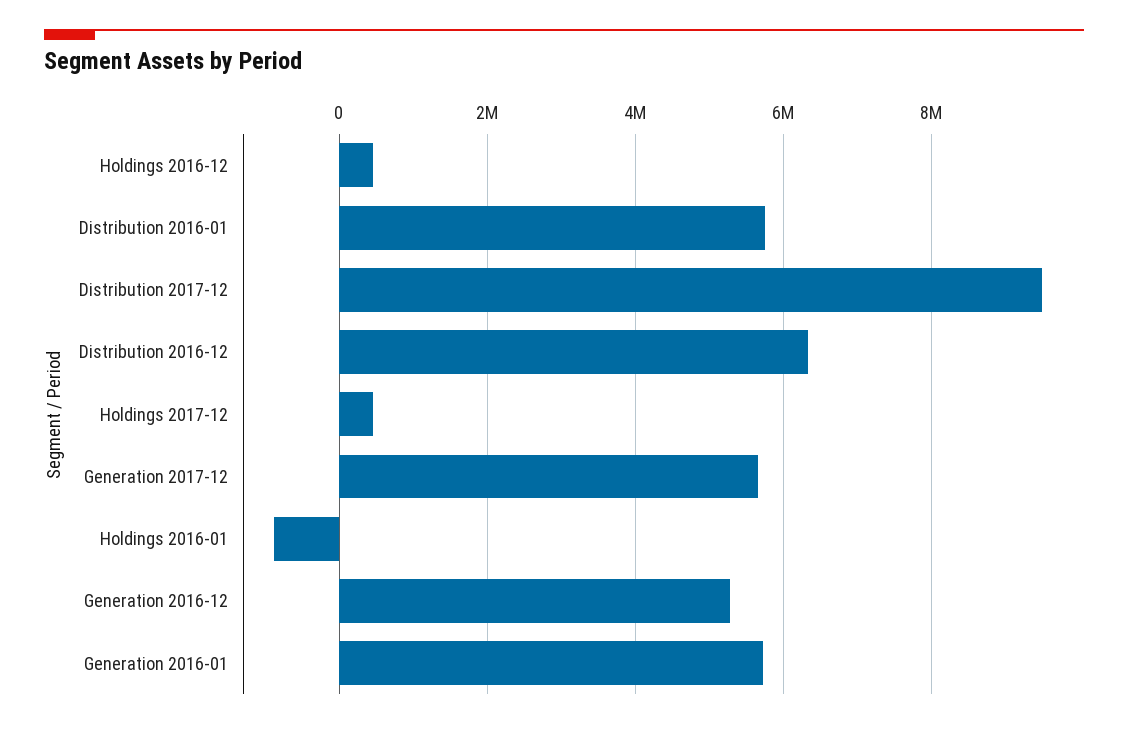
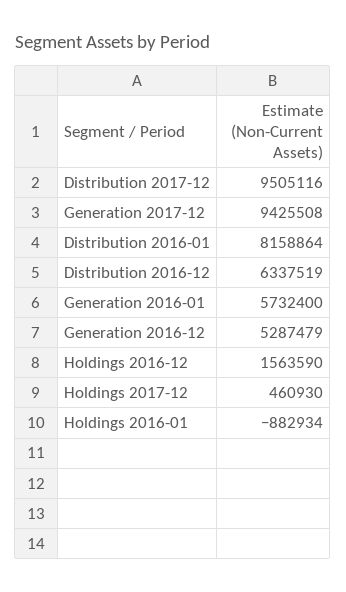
Holdings 2016-12: 400000 -> 1563590
Distribution 2016-01: 5800000 -> 8158864
Generation 2017-12: 5600000 -> 9425508

